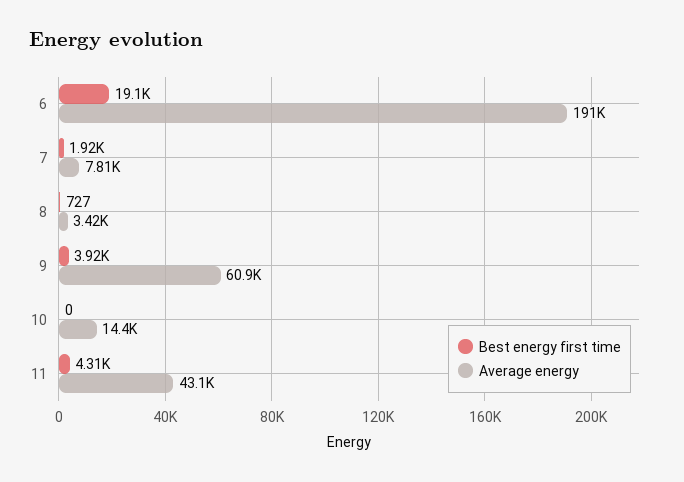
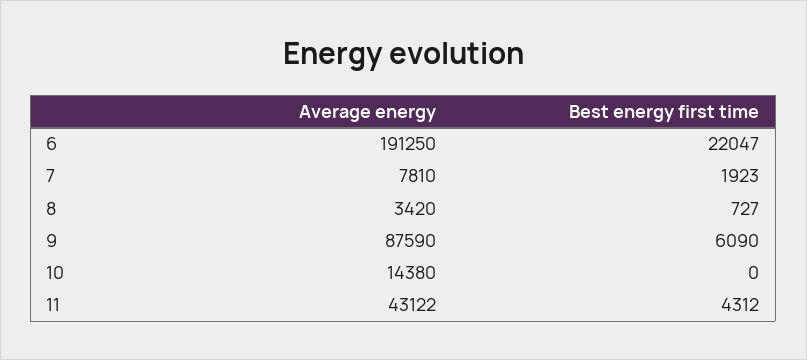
Best energy first time, 6: 19100 -> 22047
Best energy first time, 9: 3920 -> 6090
Average energy, 9: 60900 -> 87590

